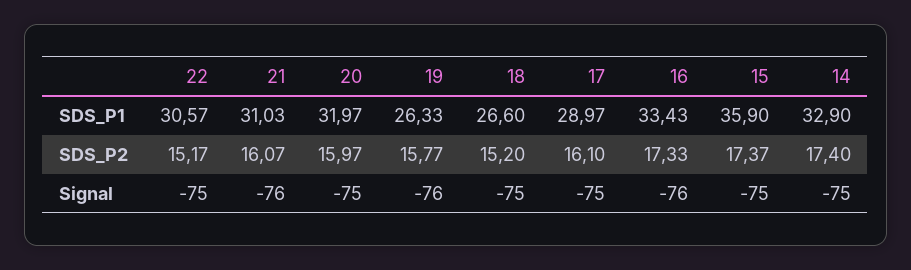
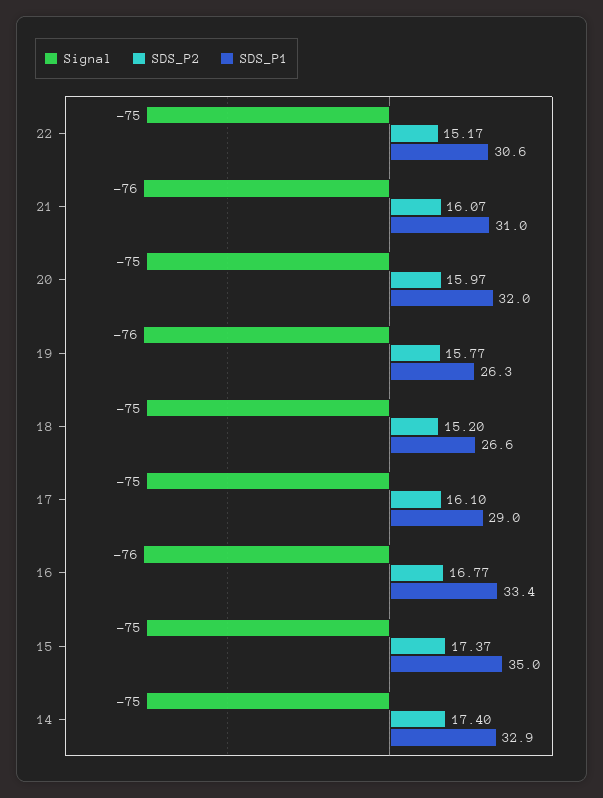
SDS_P1, 15: 35.9 -> 35
SDS_P2, 16: 17.33 -> 16.77

